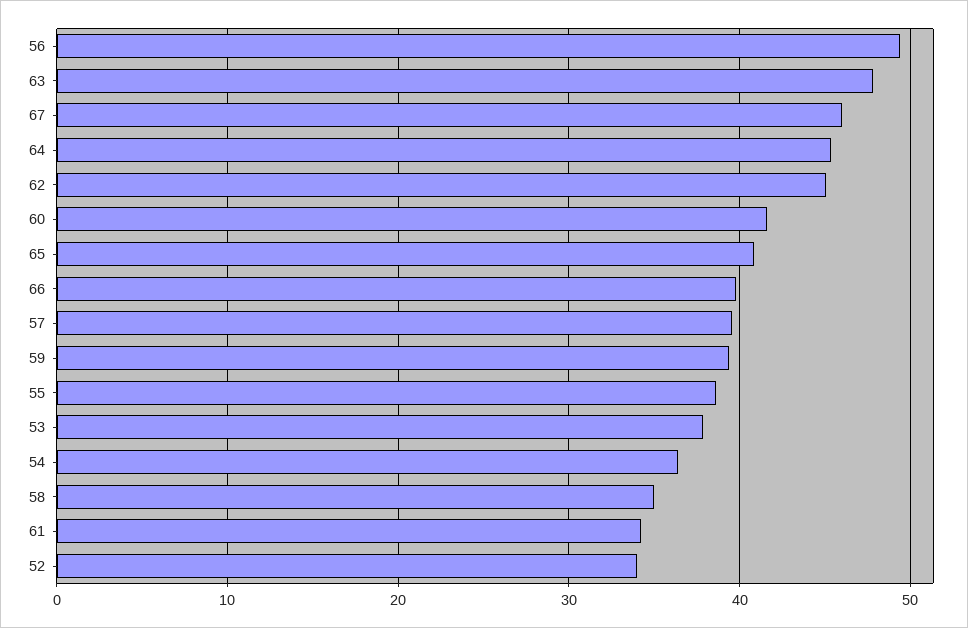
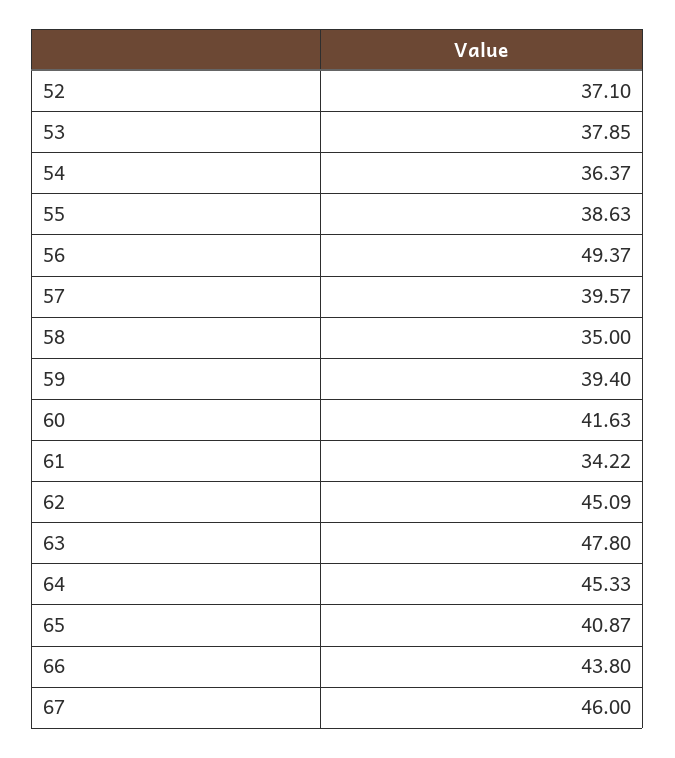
66: 40 -> 43.8
52: 34 -> 37.1

